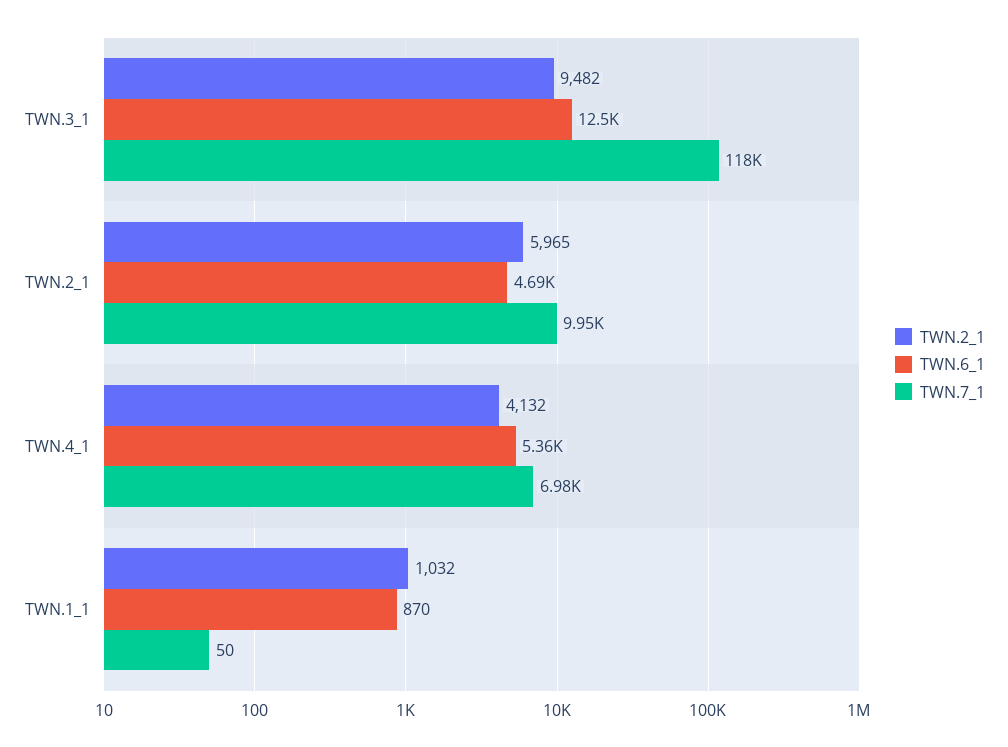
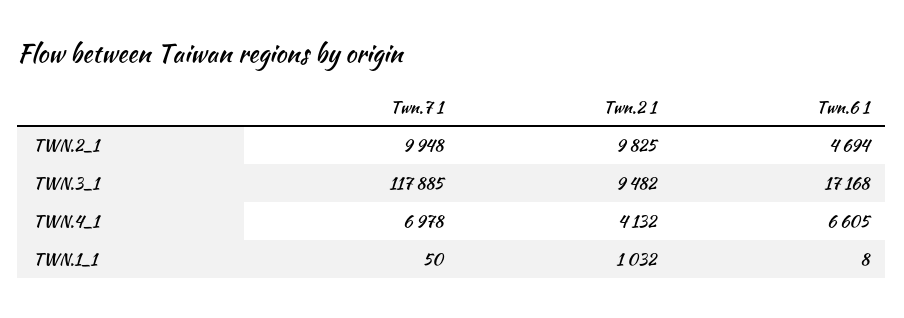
TWN.6_1, TWN.3_1: 12500 -> 17168
TWN.2_1, TWN.2_1: 5965 -> 9825
TWN.6_1, TWN.4_1: 5360 -> 6605
TWN.6_1, TWN.1_1: 870 -> 8

